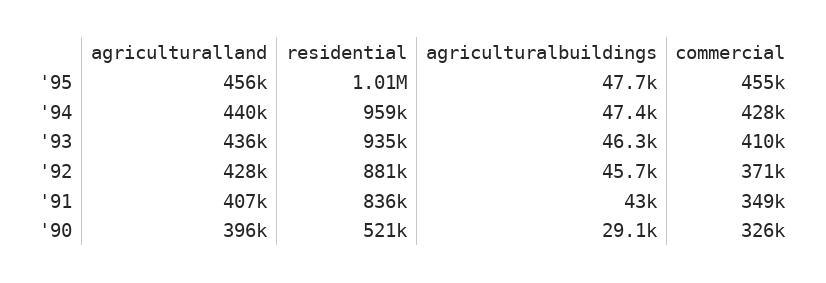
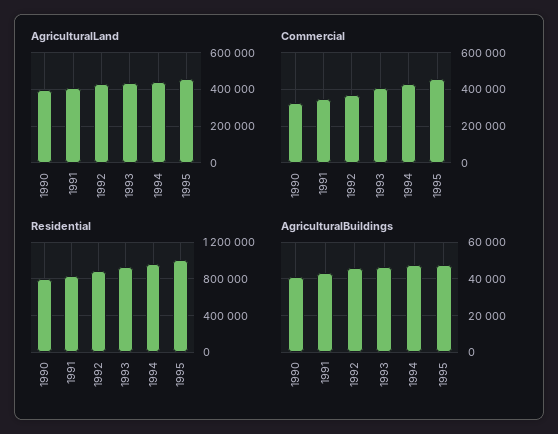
residential, '90: 521000 -> 800000
agriculturalbuildings, '90: 29100 -> 40000

